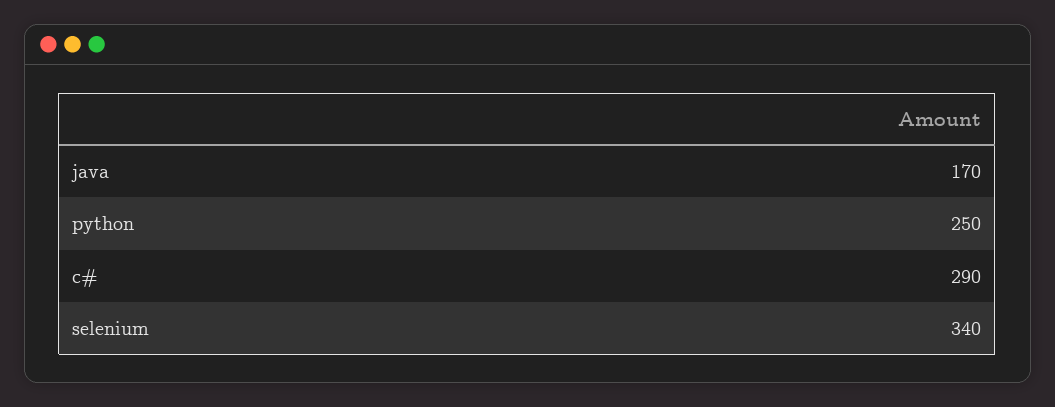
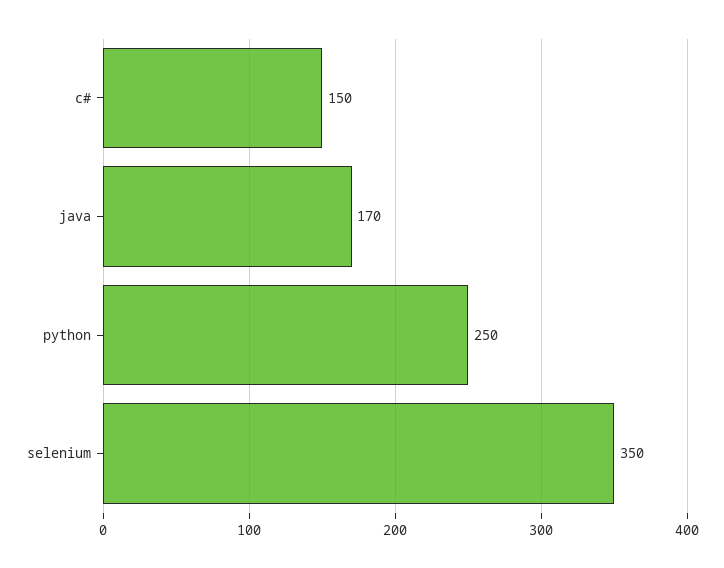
c#: 290 -> 150
selenium: 340 -> 350

